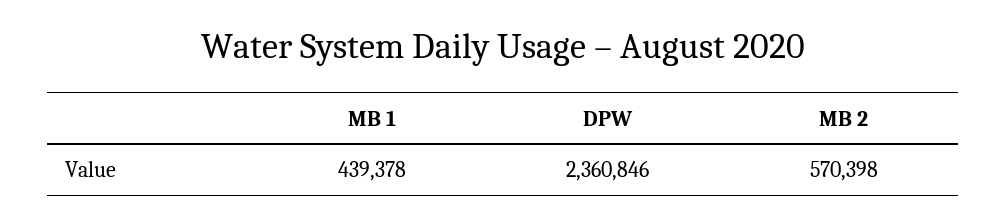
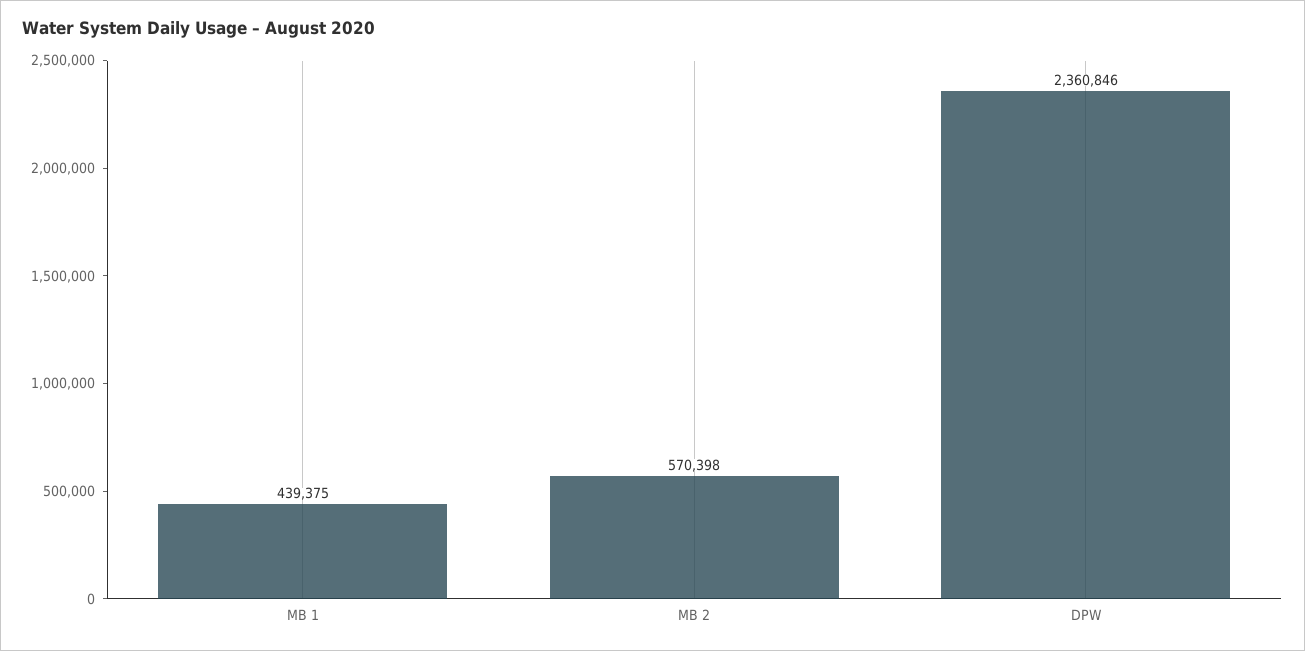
MB 1: 439378 -> 439375

